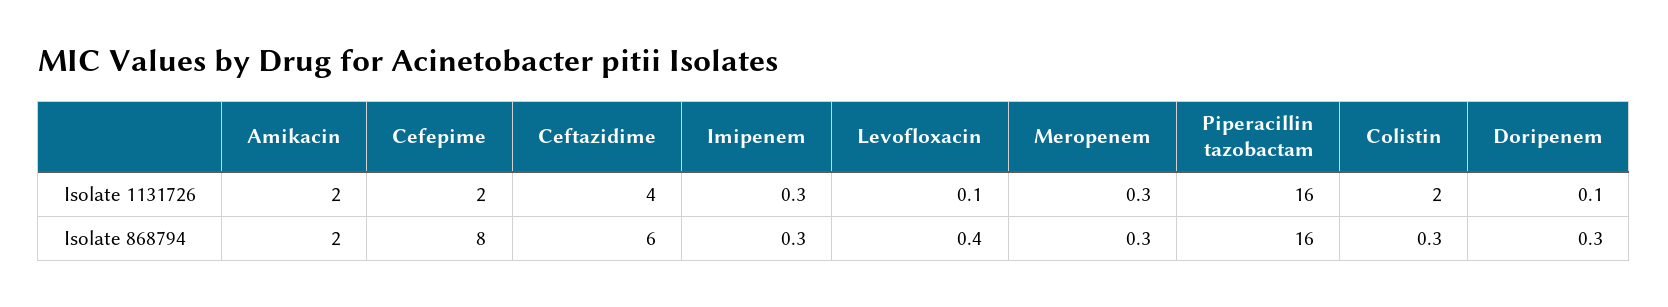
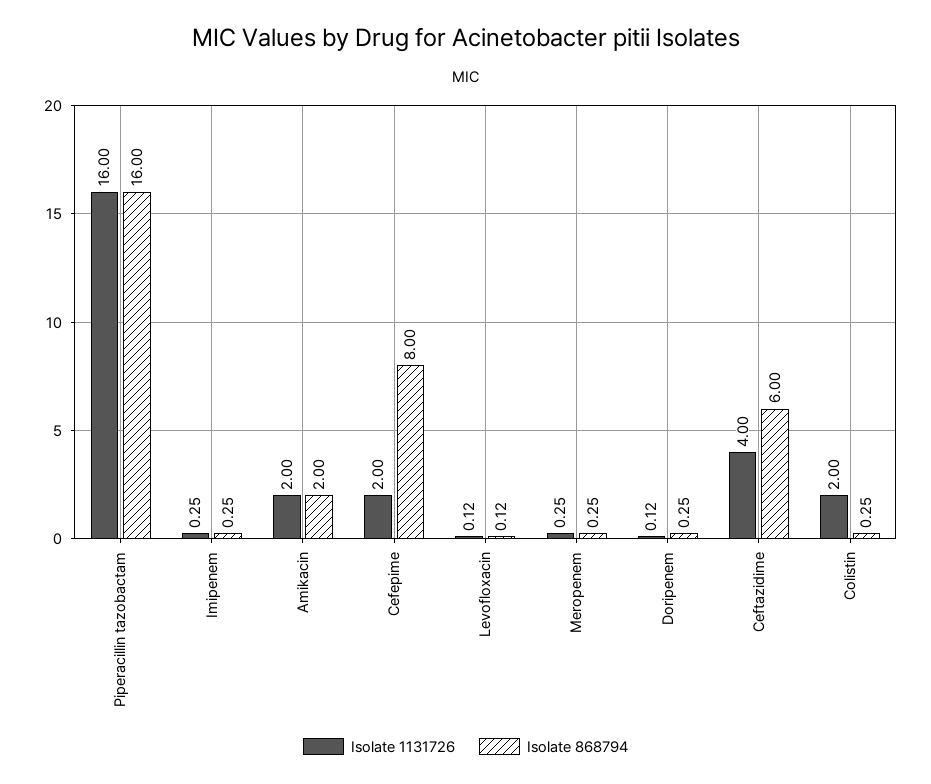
Isolate 868794, Levofloxacin: 0.4 -> 0.12

